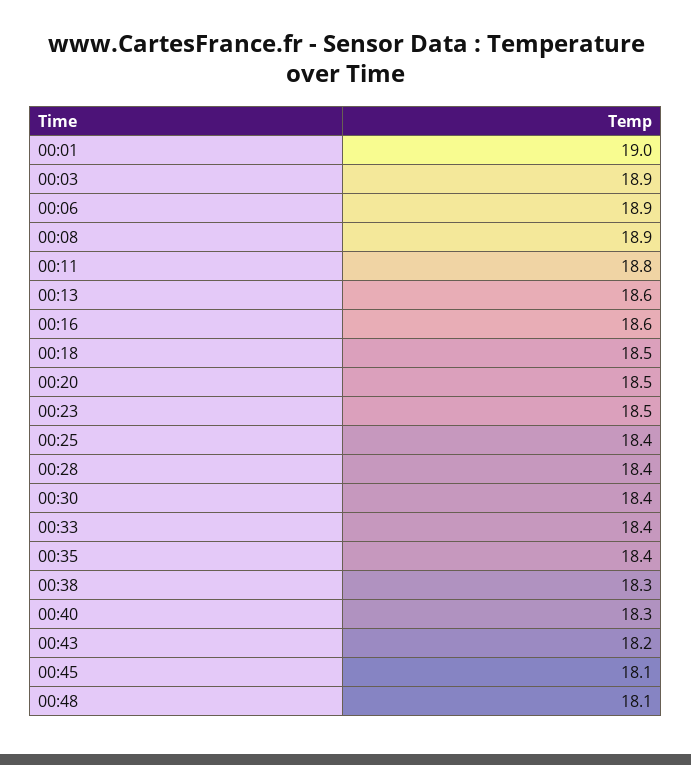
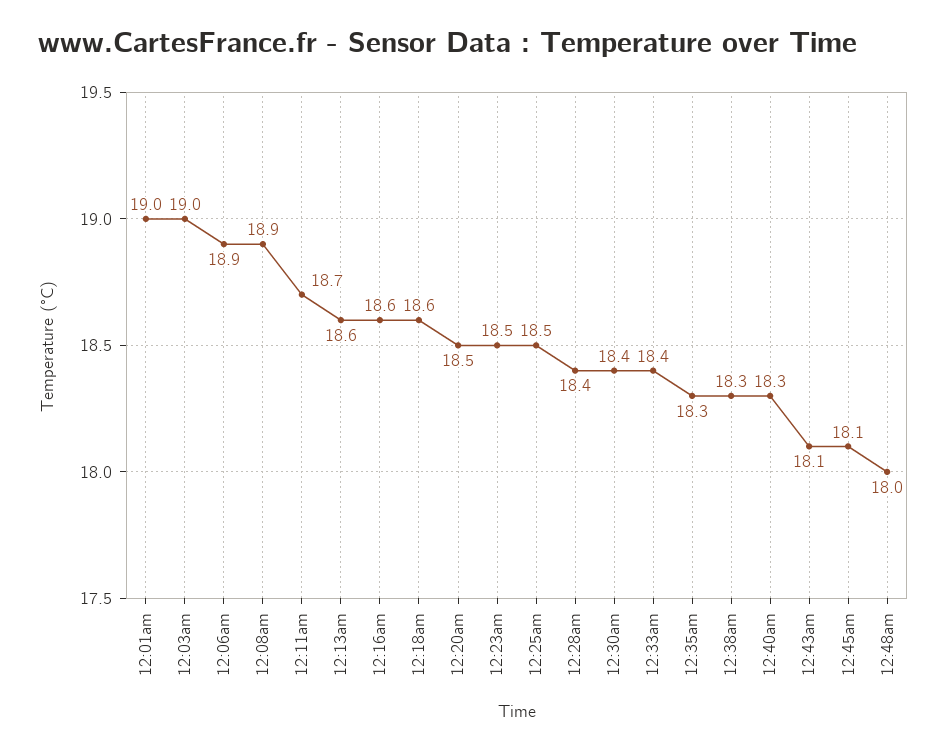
00:03: 18.9 -> 19
00:11: 18.8 -> 18.7
00:18: 18.5 -> 18.6
00:25: 18.4 -> 18.5
00:35: 18.4 -> 18.3
00:43: 18.2 -> 18.1
00:48: 18.1 -> 18

